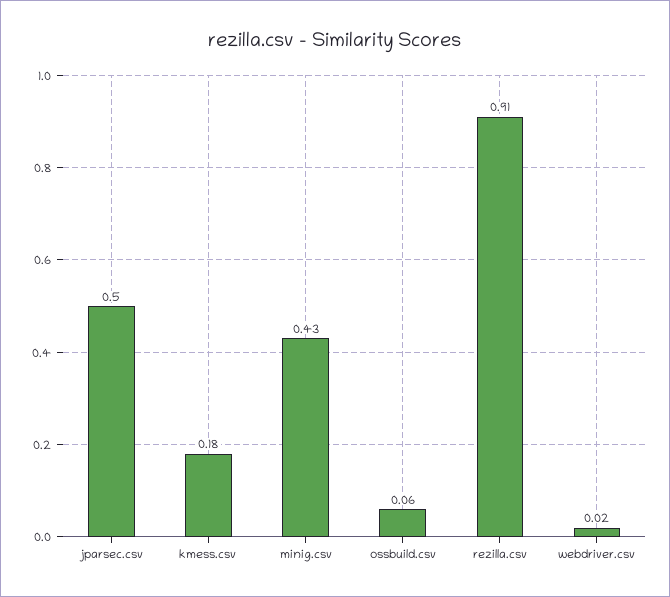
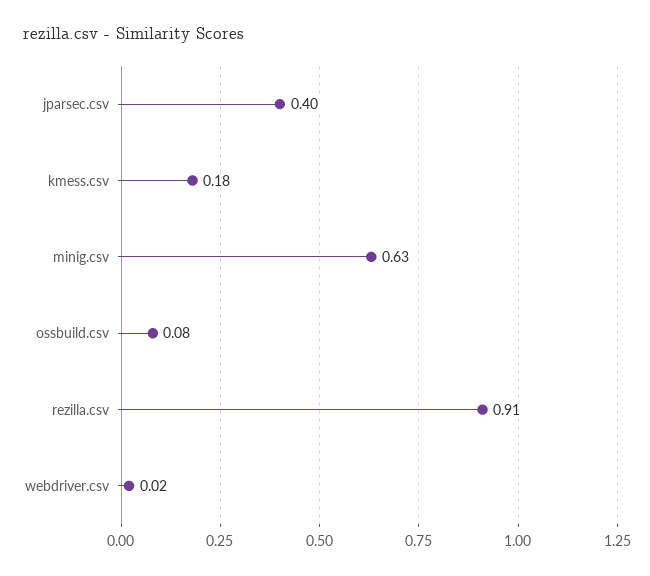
jparsec.csv: 0.5 -> 0.4
minig.csv: 0.43 -> 0.63
ossbuild.csv: 0.06 -> 0.08

